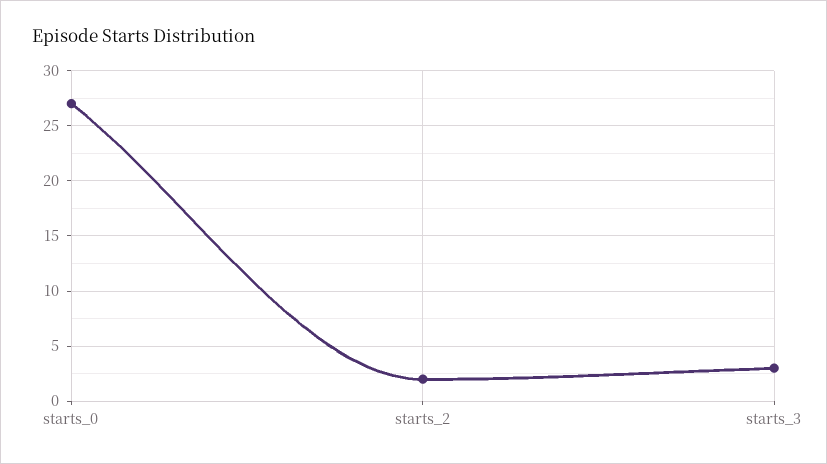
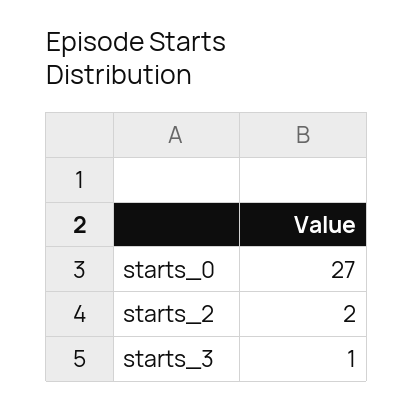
starts_3: 3 -> 1

